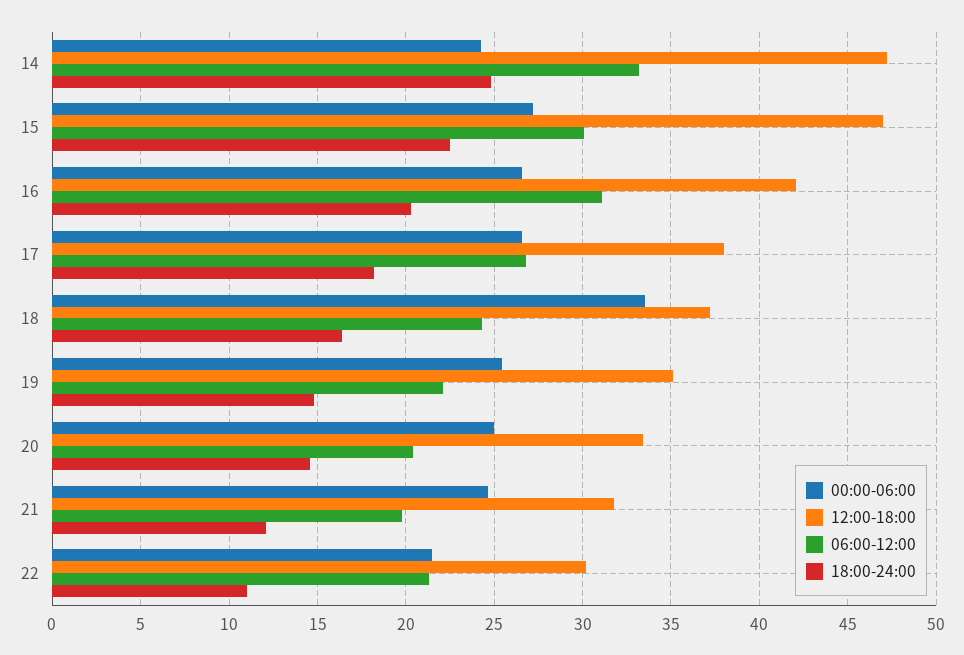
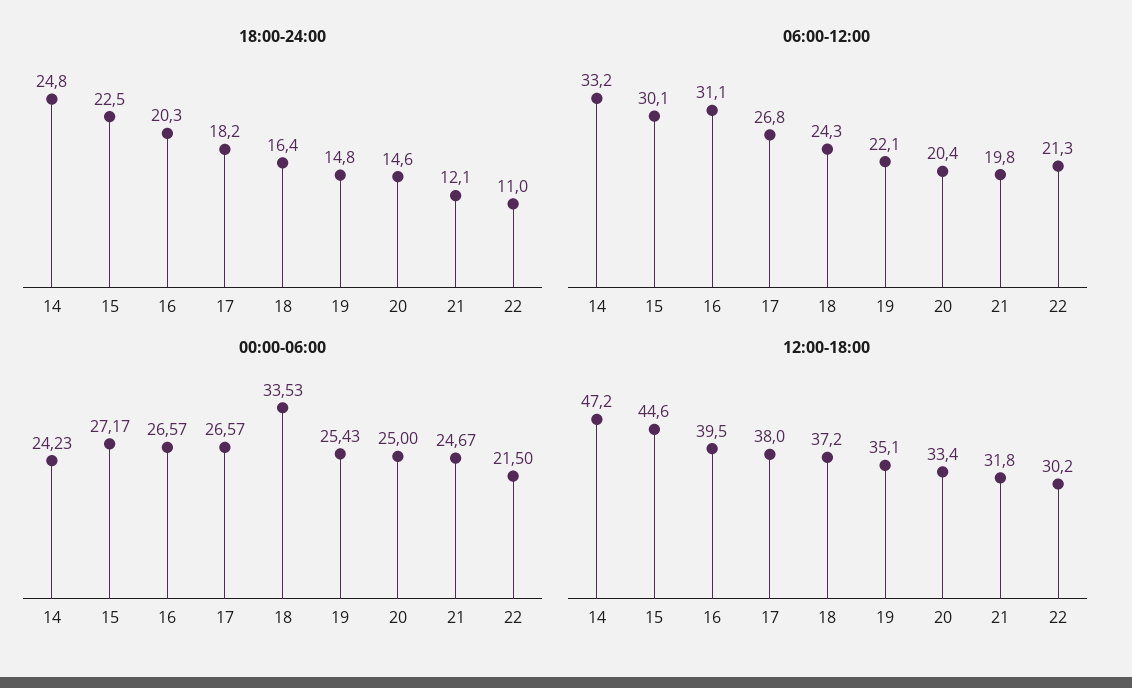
12:00-18:00, 15: 47 -> 44.6
12:00-18:00, 16: 42 -> 39.5

